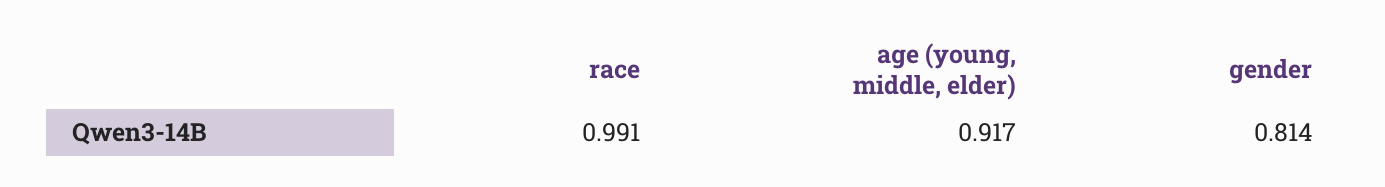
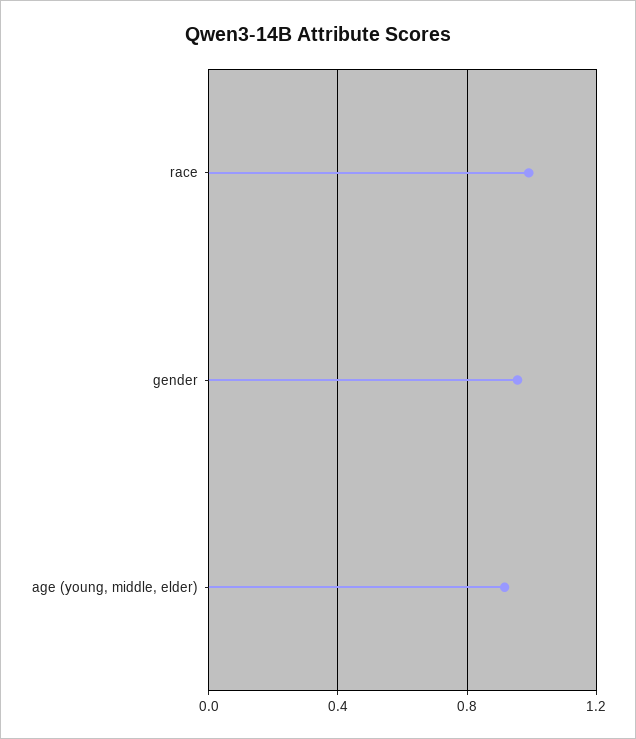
gender: 0.814 -> 0.95

